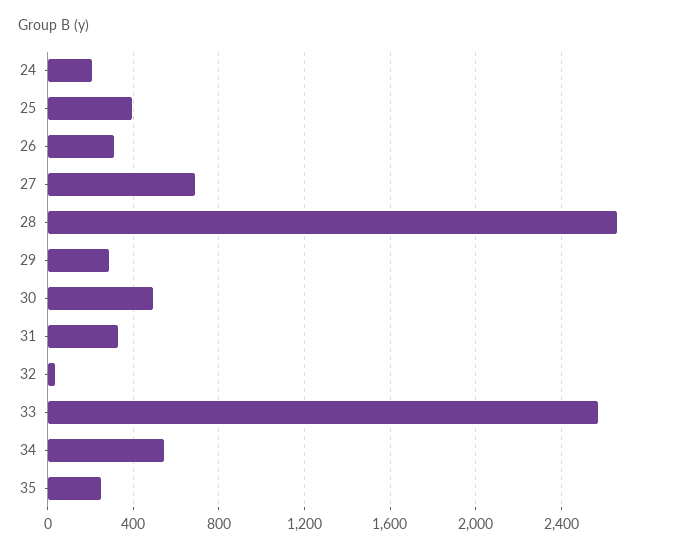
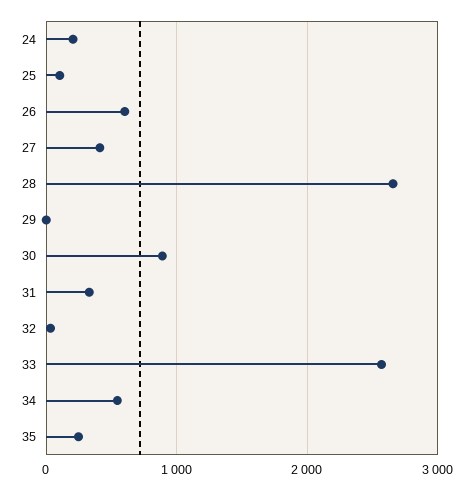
25: 400 -> 100
26: 300 -> 600
27: 700 -> 400
29: 300 -> 0
30: 500 -> 900

